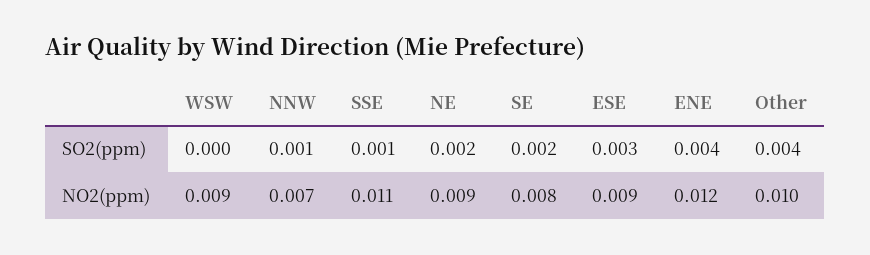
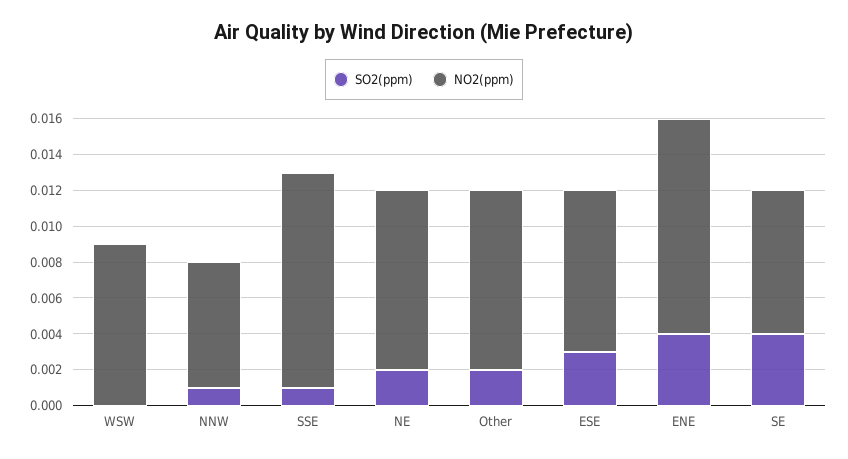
SO2(ppm), SE: 0.002 -> 0.004
SO2(ppm), Other: 0.004 -> 0.002
NO2(ppm), SSE: 0.011 -> 0.012
NO2(ppm), NE: 0.009 -> 0.01

